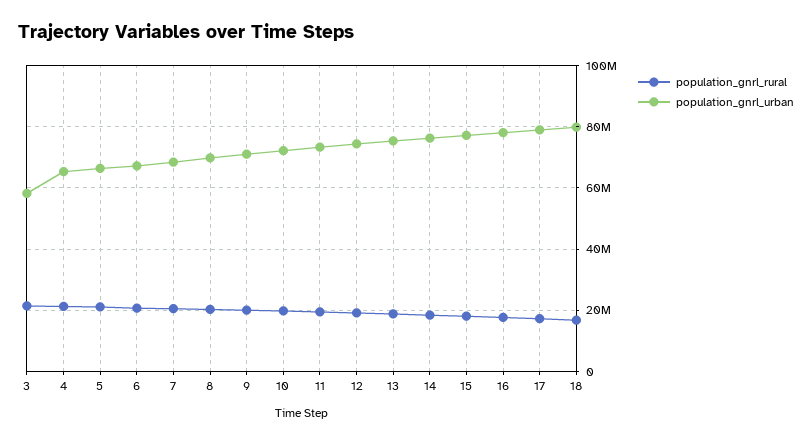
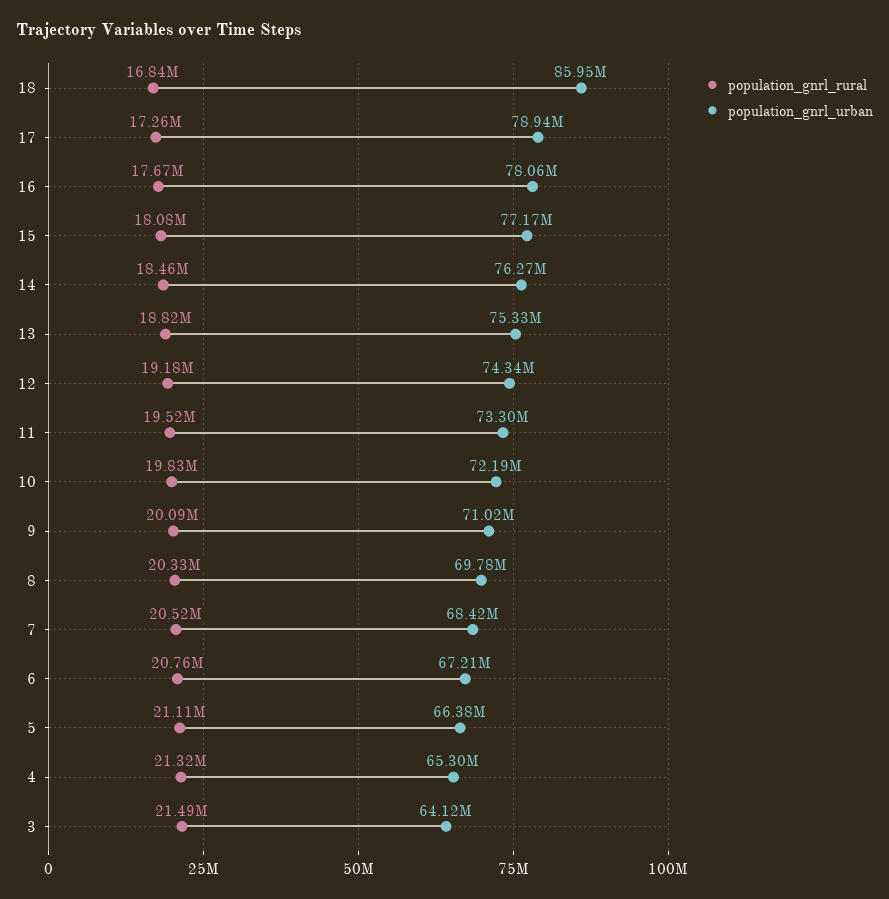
population_gnrl_urban, 3: 58000000 -> 64120000
population_gnrl_urban, 18: 80000000 -> 85950000

